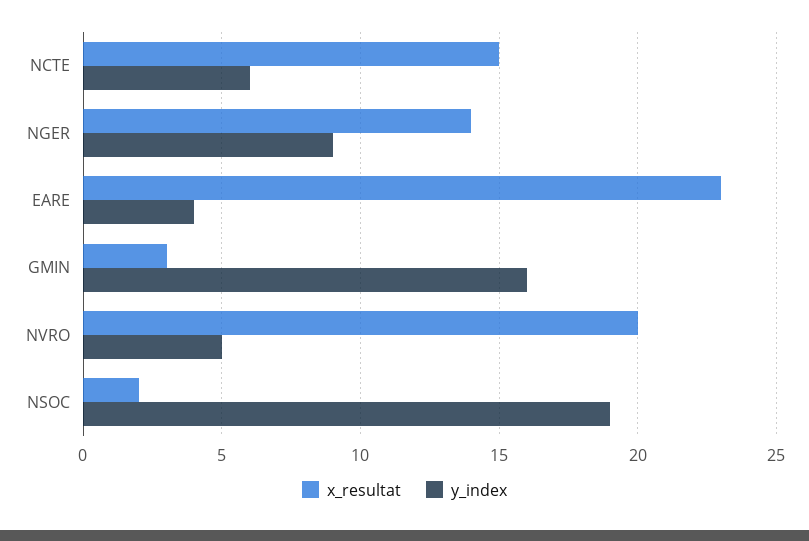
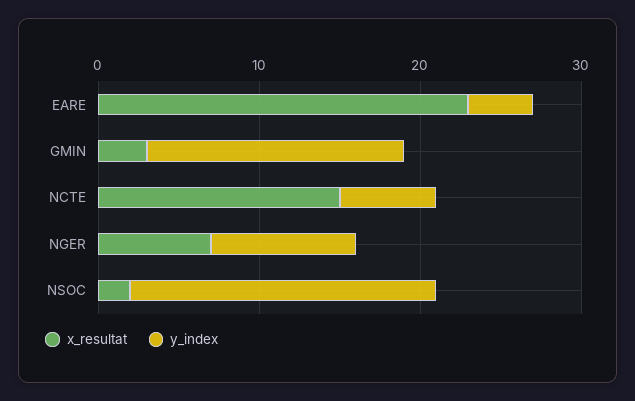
x_resultat, NGER: 14 -> 7
x_resultat, NVRO: 20 -> none
y_index, NVRO: 5 -> none

